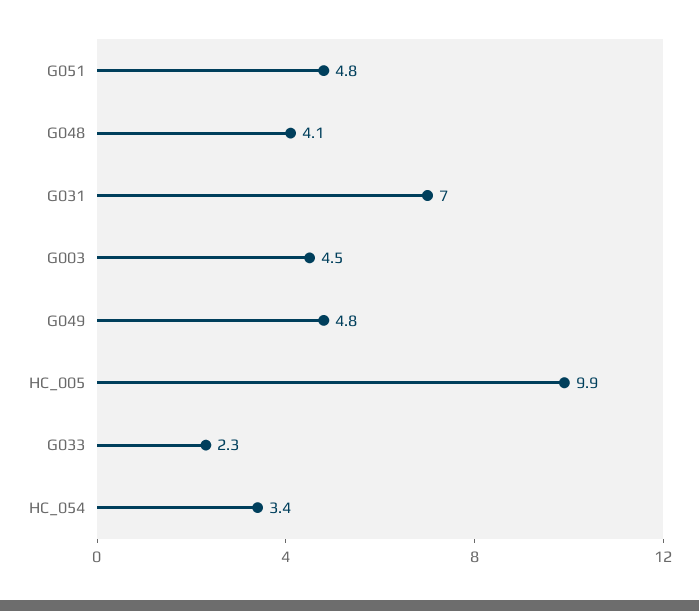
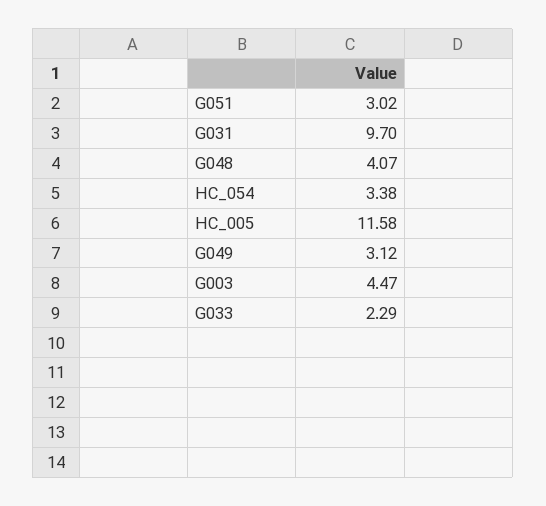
G051: 4.8 -> 3.02
G031: 7 -> 9.7
G049: 4.8 -> 3.12
HC_005: 9.9 -> 11.58

